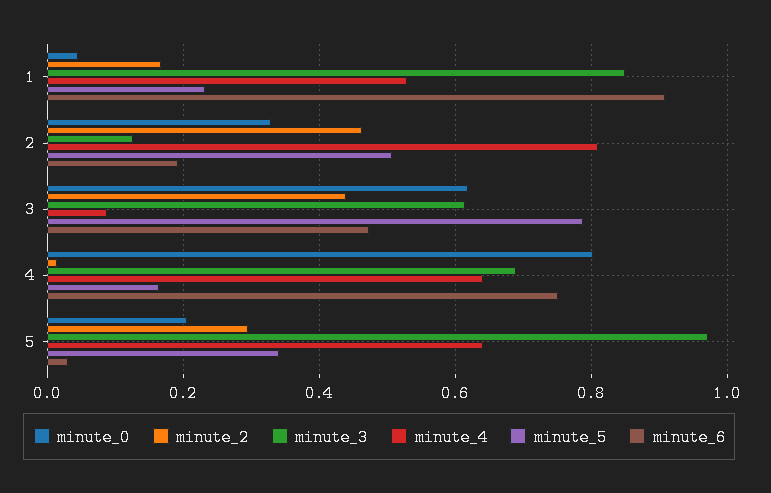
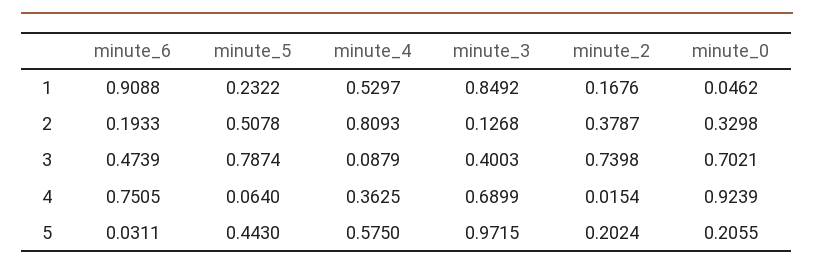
minute_2, 2: 0.46 -> 0.3787
minute_0, 3: 0.62 -> 0.7021
minute_2, 3: 0.44 -> 0.7398
minute_3, 3: 0.62 -> 0.4003
minute_0, 4: 0.8 -> 0.9239
minute_4, 4: 0.64 -> 0.3625
minute_5, 4: 0.16 -> 0.064
minute_2, 5: 0.3 -> 0.2024
minute_4, 5: 0.64 -> 0.575
minute_5, 5: 0.34 -> 0.443

